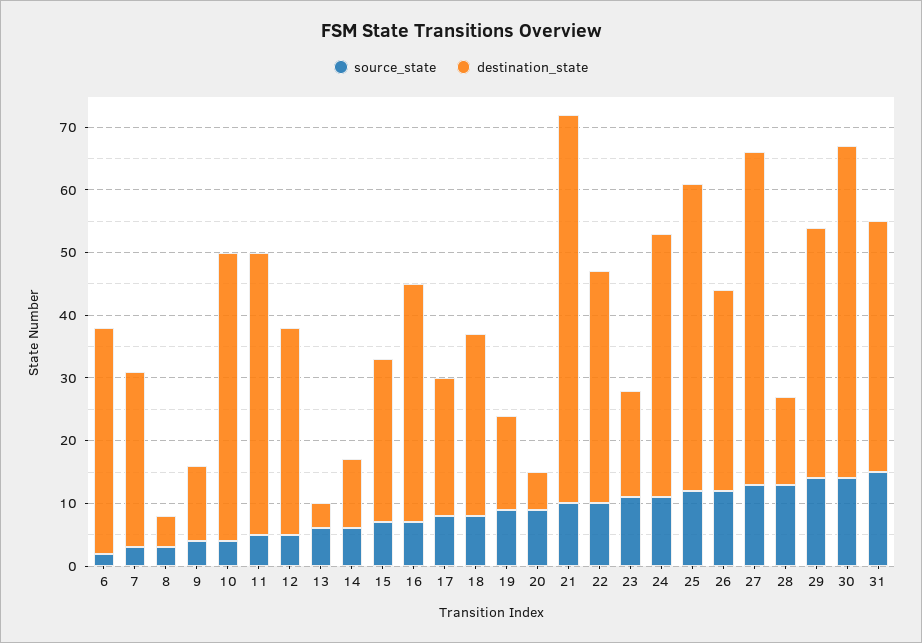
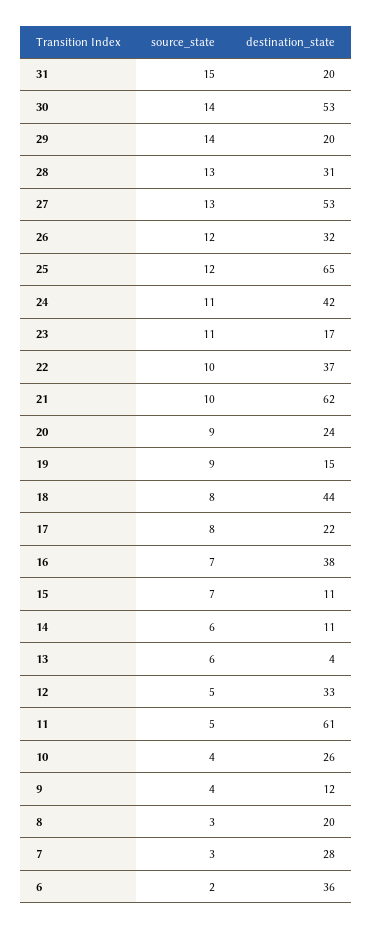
destination_state, 8: 5 -> 20
destination_state, 10: 45 -> 26
destination_state, 11: 45 -> 61
destination_state, 15: 25 -> 11
destination_state, 18: 30 -> 44
destination_state, 20: 5 -> 24
destination_state, 25: 50 -> 65
destination_state, 28: 15 -> 31
destination_state, 29: 40 -> 20
destination_state, 31: 40 -> 20

